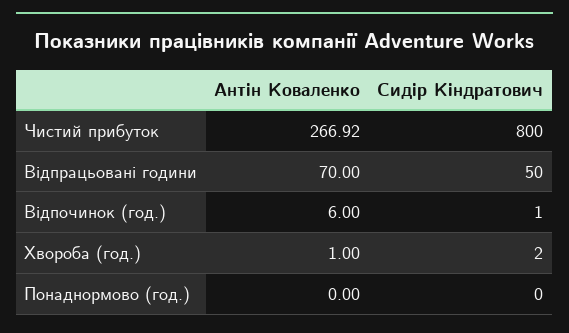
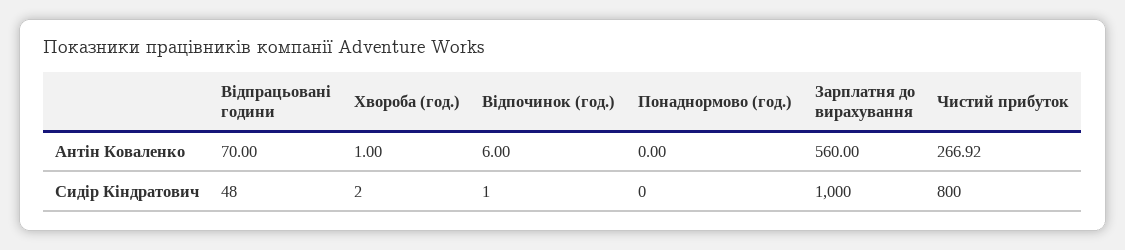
Сидір Кіндратович, Відпрацьовані години: 50 -> 48
Антін Коваленко, Зарплатня до вирахування: none -> 560
Сидір Кіндратович, Зарплатня до вирахування: none -> 1000

